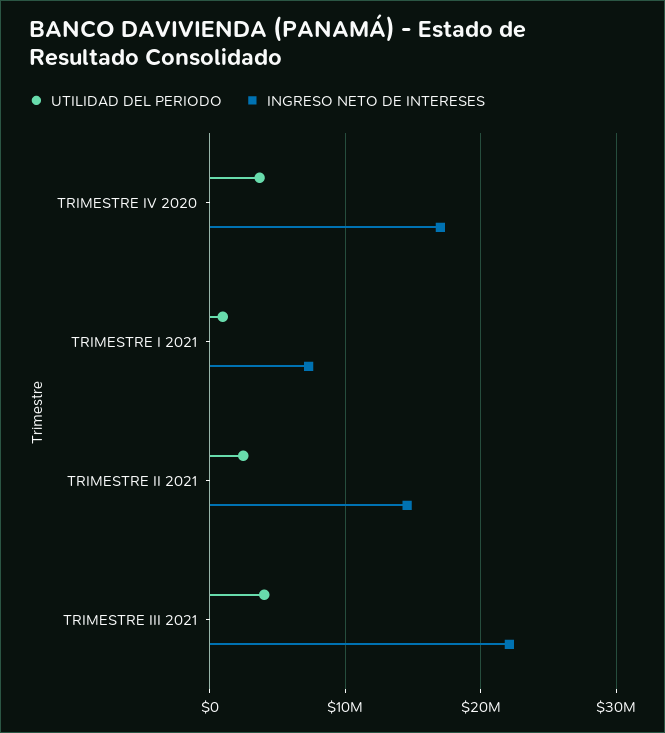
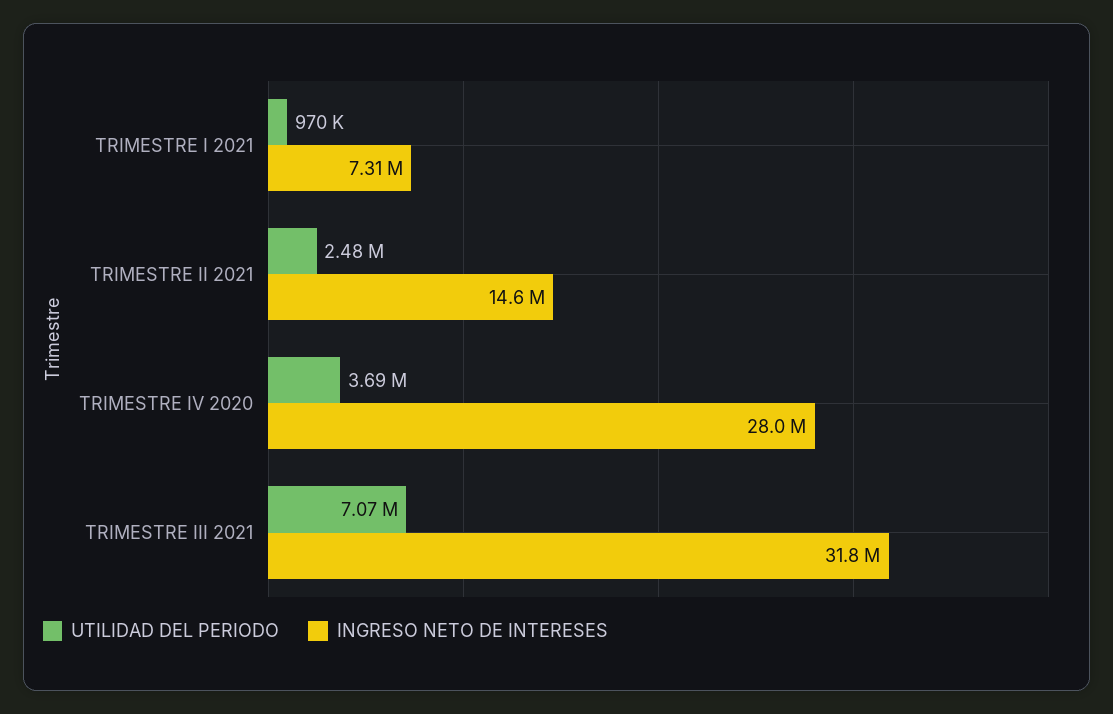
INGRESO NETO DE INTERESES, TRIMESTRE IV 2020: 17000000 -> 28000000
UTILIDAD DEL PERIODO, TRIMESTRE III 2021: 4000000 -> 7070000
INGRESO NETO DE INTERESES, TRIMESTRE III 2021: 22000000 -> 31800000

